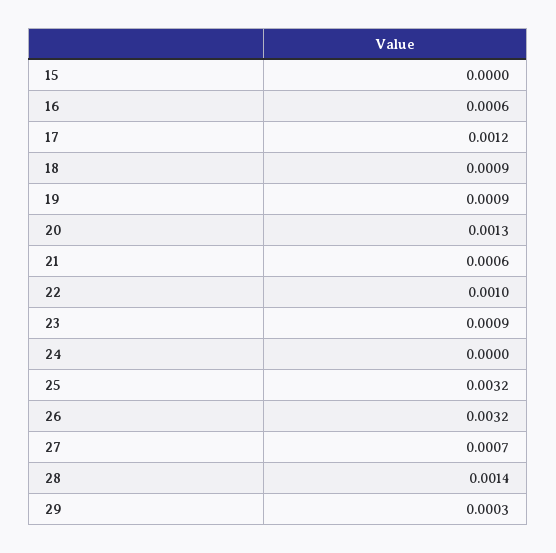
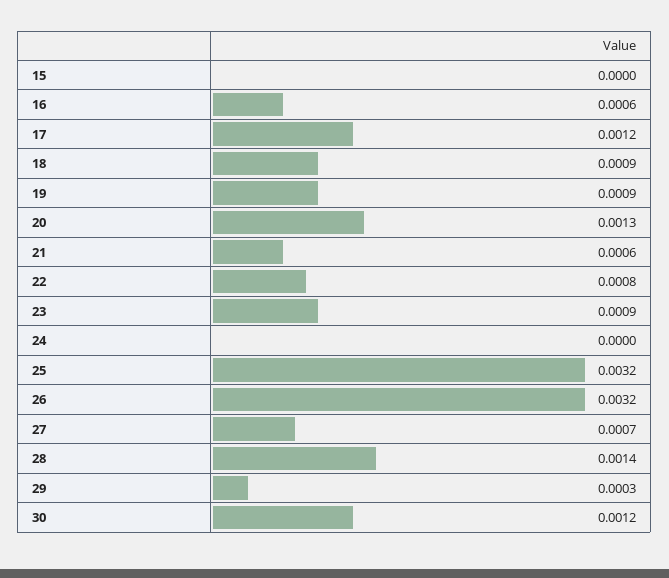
22: 0.001 -> 0.0008
30: none -> 0.0012

